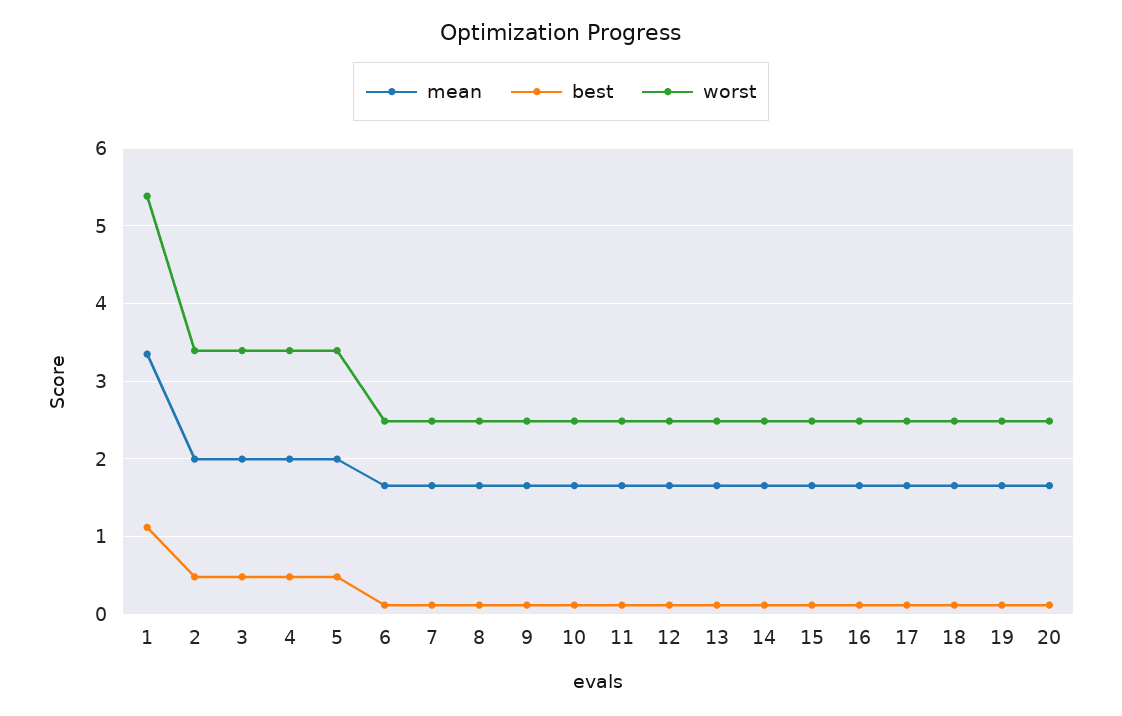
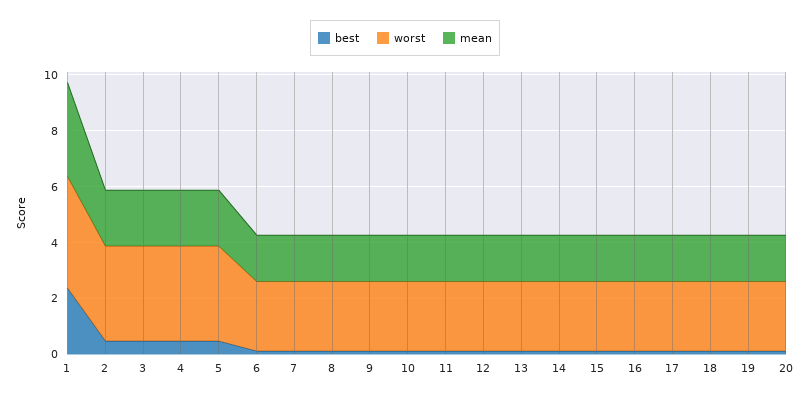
best, 1: 1.1 -> 2.5
worst, 1: 5.4 -> 4

